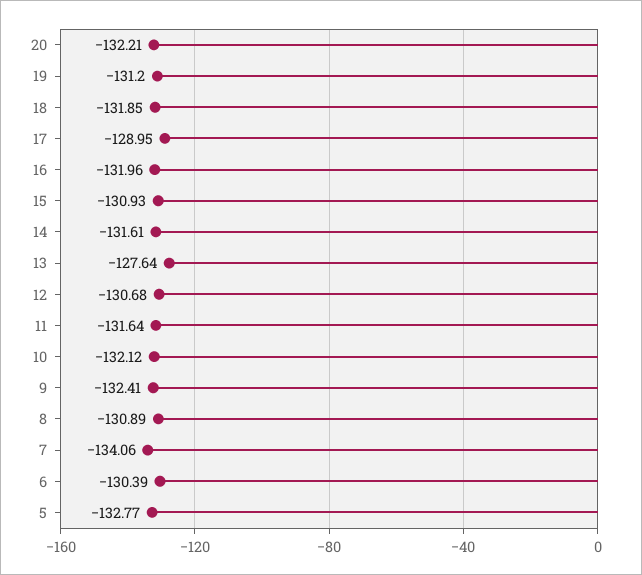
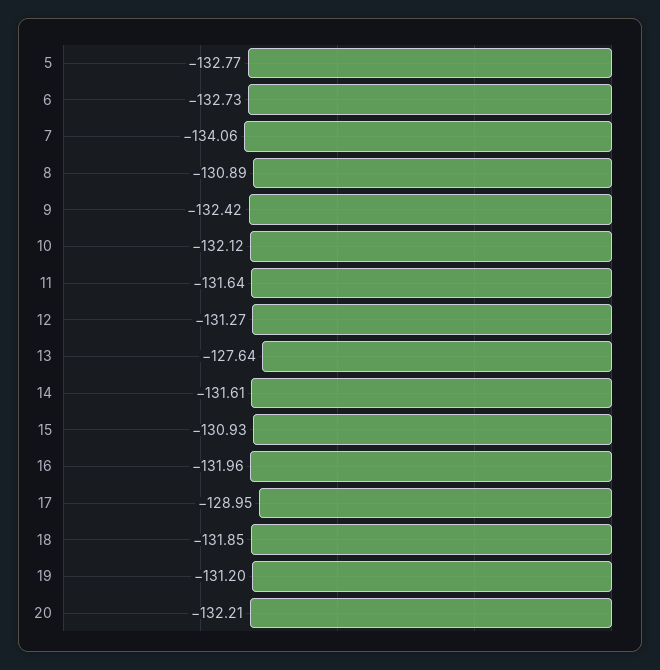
12: -130.68 -> -131.27
9: -132.41 -> -132.42
6: -130.39 -> -132.73

